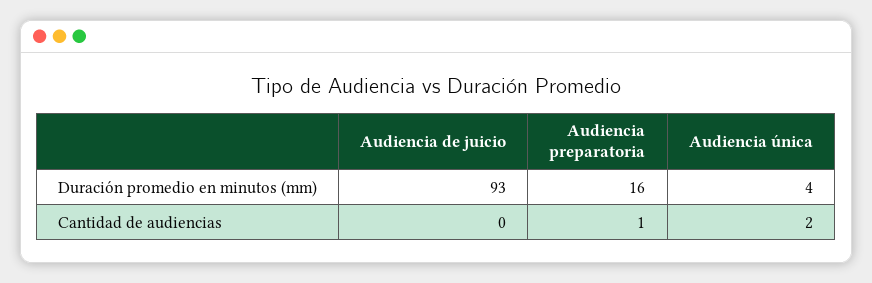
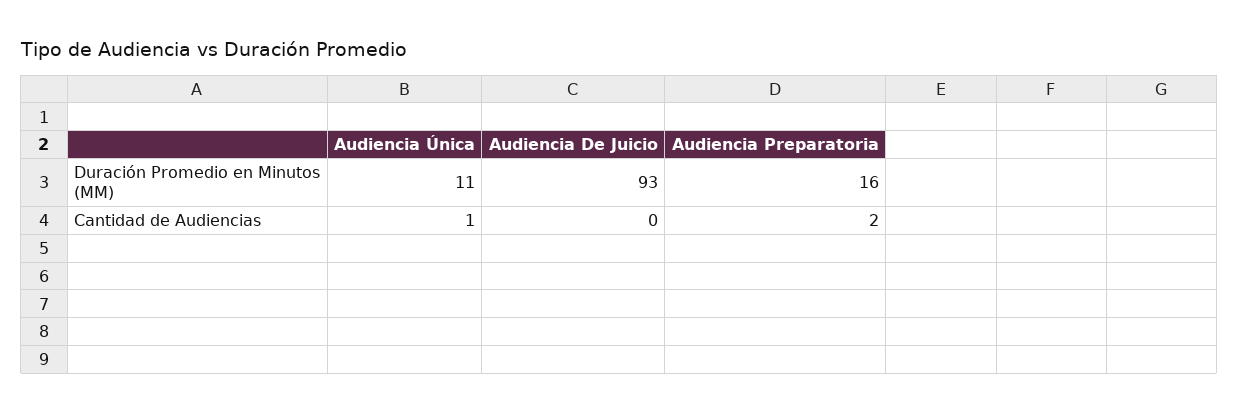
Audiencia única, Duración promedio en minutos (mm): 4 -> 11
Audiencia preparatoria, Cantidad de audiencias: 1 -> 2
Audiencia única, Cantidad de audiencias: 2 -> 1

